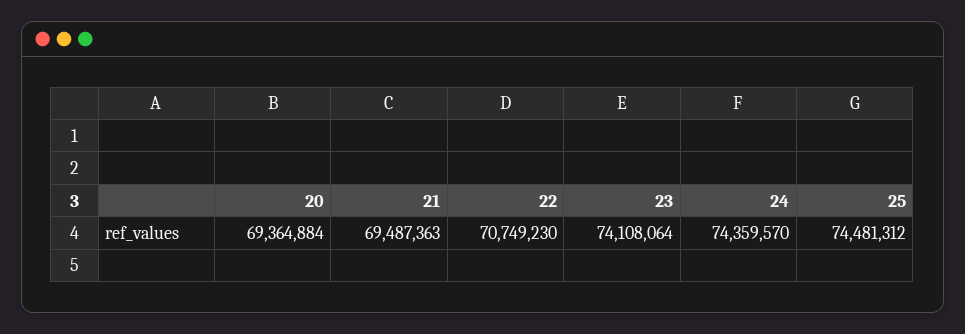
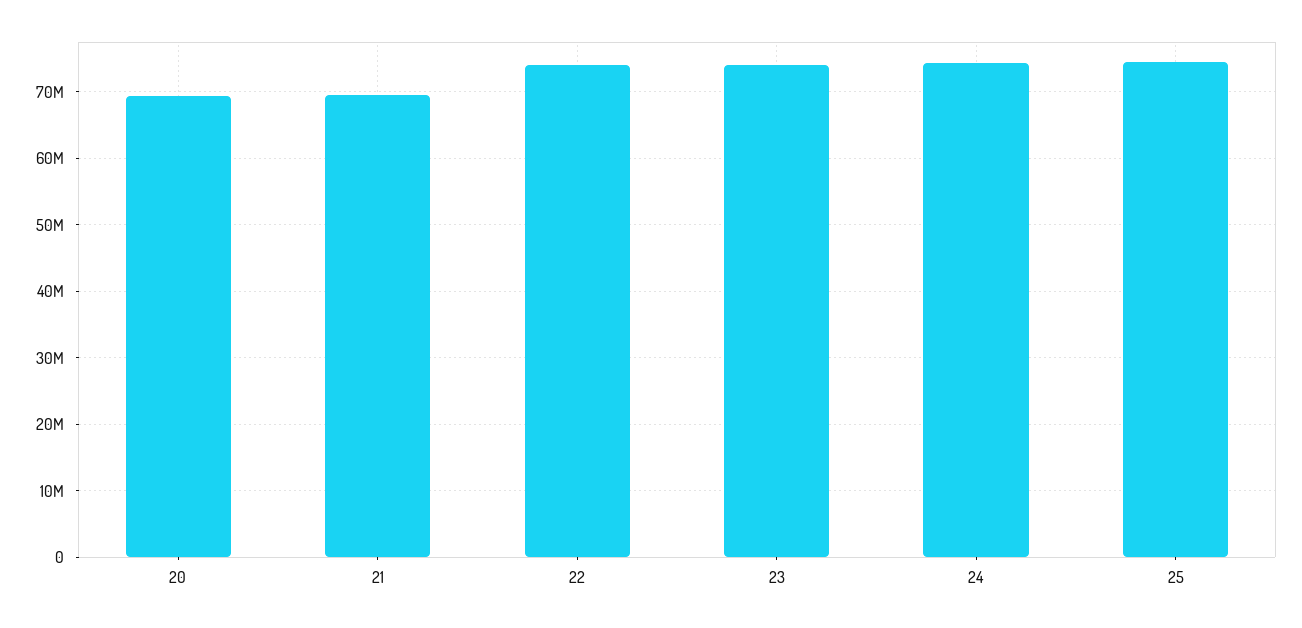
22: 70749230 -> 74000000

